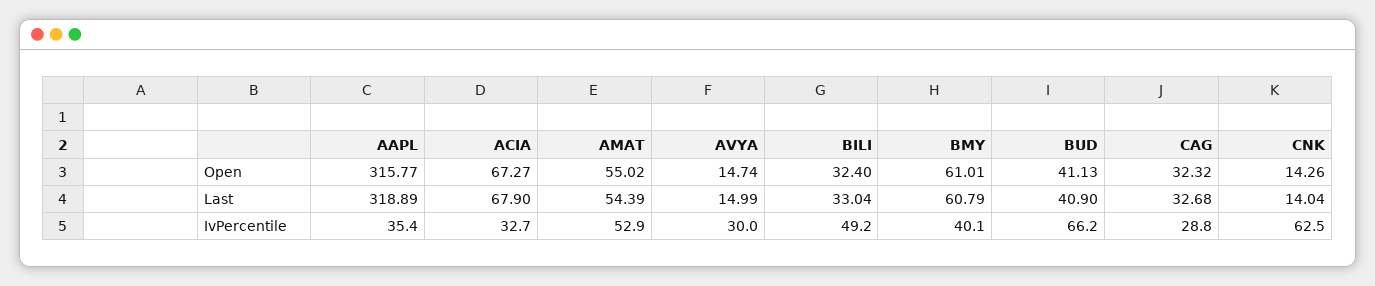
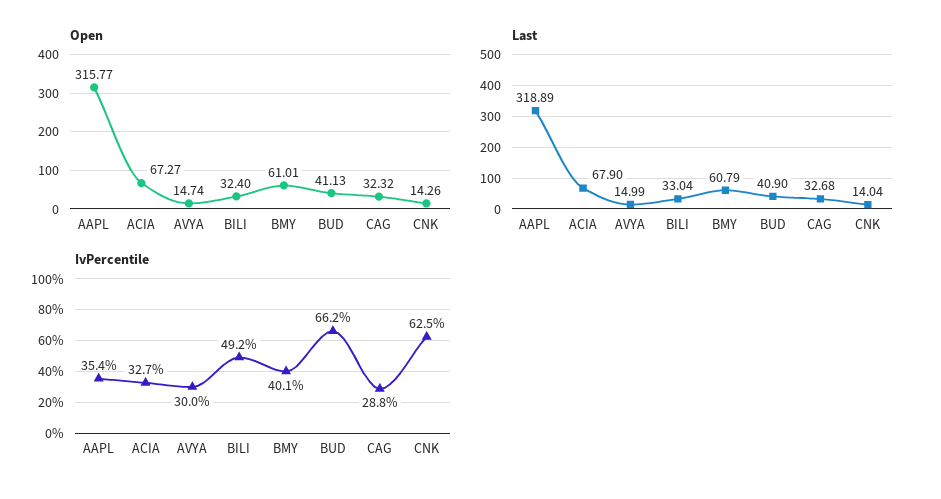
Open, AMAT: 55.02 -> none
Last, AMAT: 54.39 -> none
IvPercentile, AMAT: 52.9 -> none

